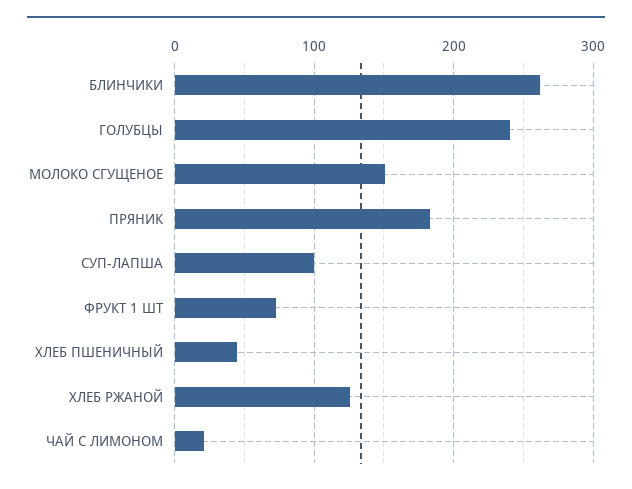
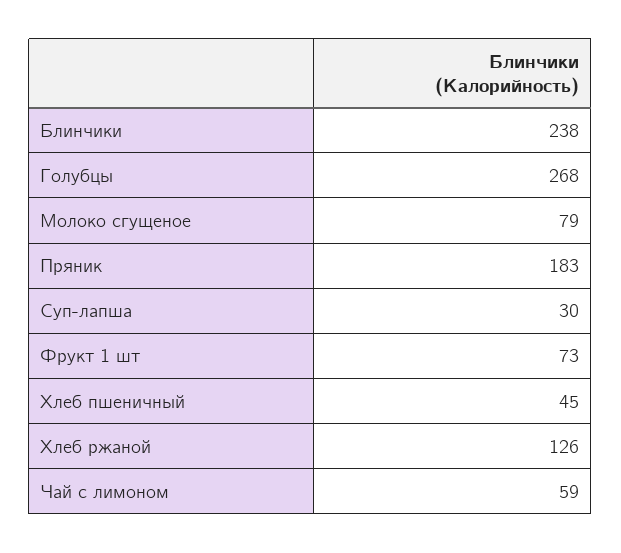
БЛИНЧИКИ: 260 -> 238
ГОЛУБЦЫ: 240 -> 268
МОЛОКО СГУЩЕНОЕ: 150 -> 79
СУП-ЛАПША: 100 -> 30
ЧАЙ С ЛИМОНОМ: 20 -> 59

